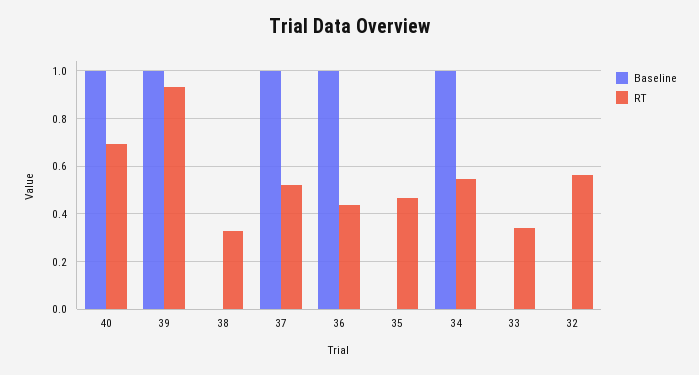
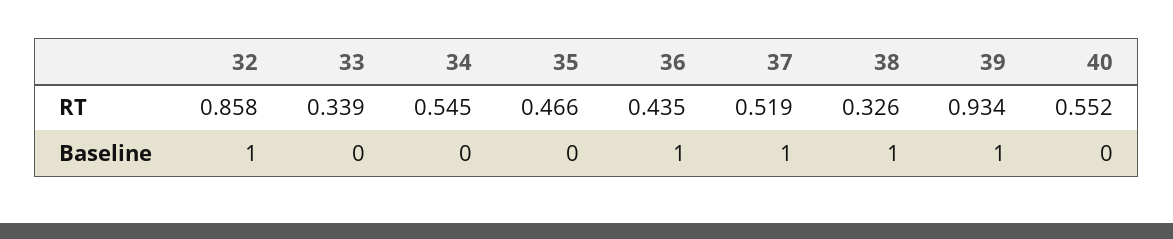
Baseline, 40: 1 -> 0
RT, 40: 0.7 -> 0.552
Baseline, 38: 0 -> 1
Baseline, 34: 1 -> 0
Baseline, 32: 0 -> 1
RT, 32: 0.55 -> 0.858

